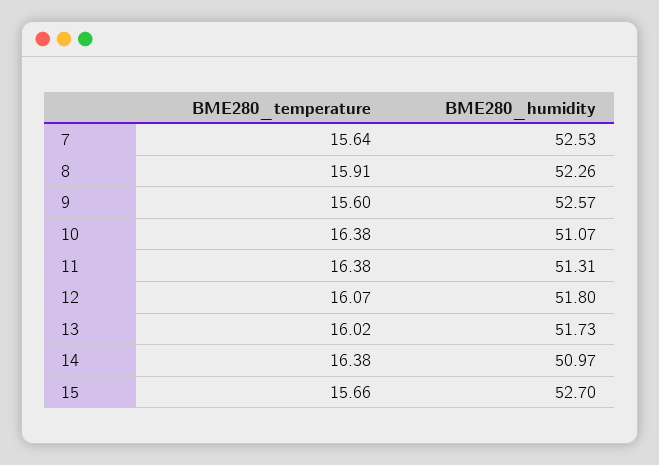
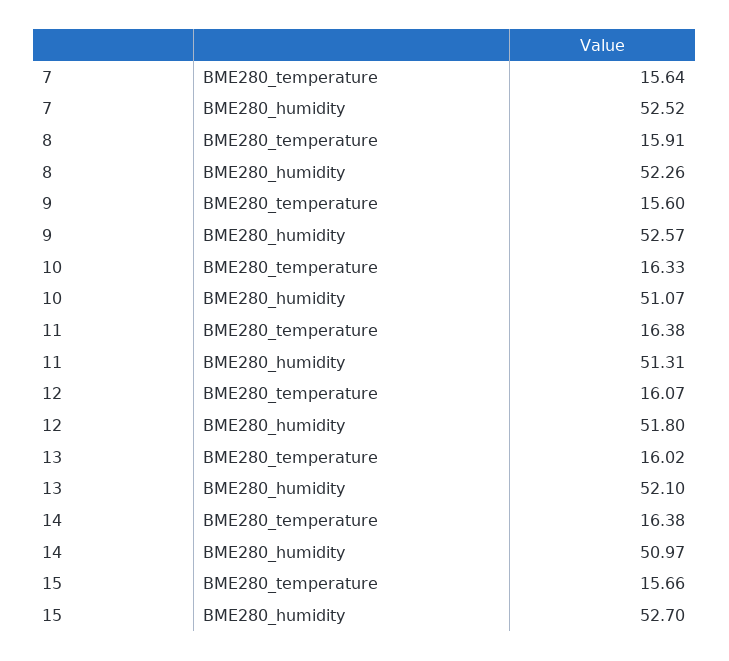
BME280_humidity, 7: 52.53 -> 52.52
BME280_temperature, 10: 16.38 -> 16.33
BME280_humidity, 13: 51.73 -> 52.1

